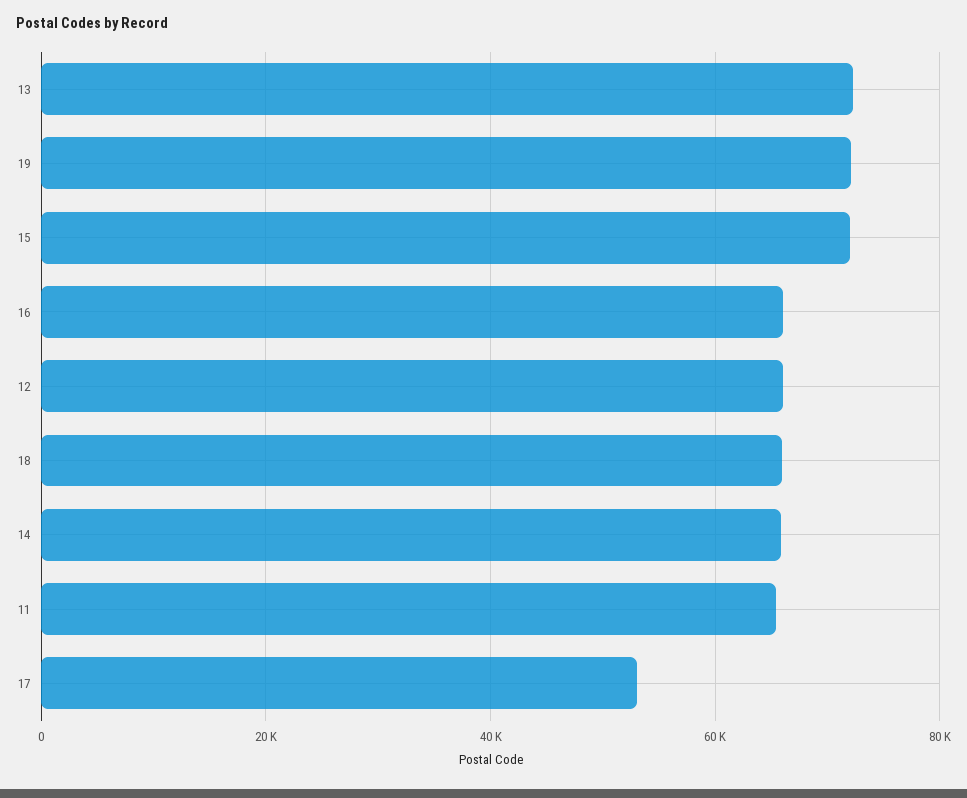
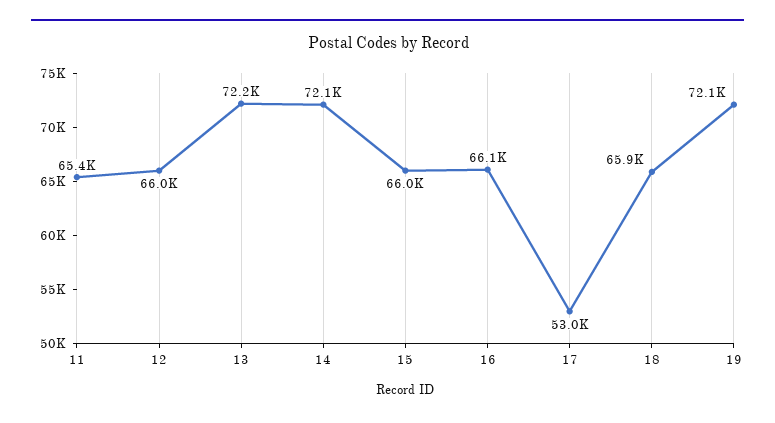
15: 72000 -> 66000
14: 66000 -> 72100

